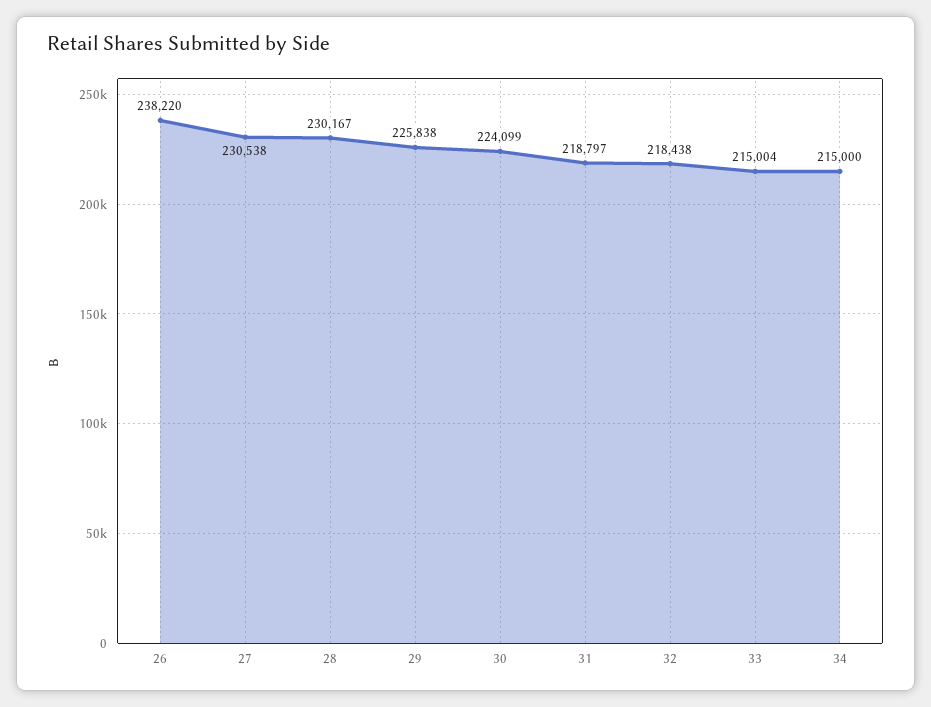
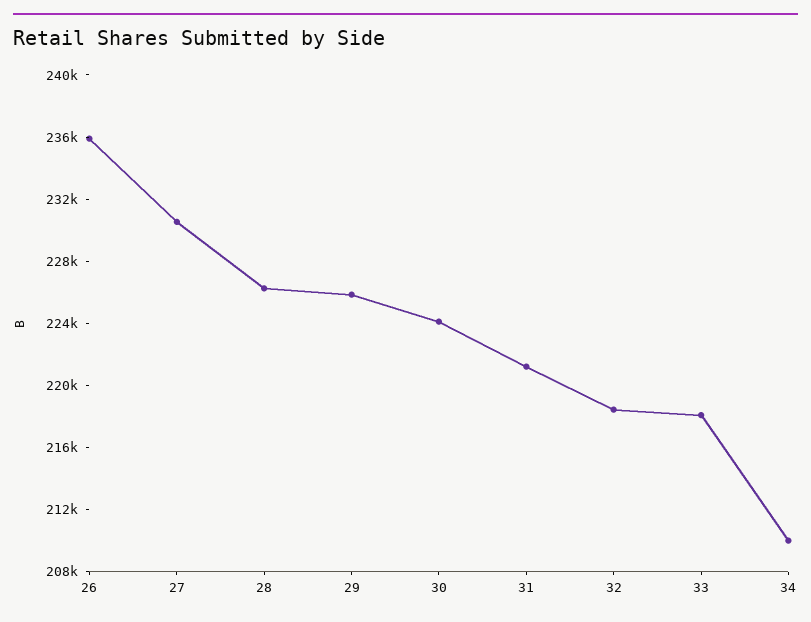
26: 238220 -> 236000
28: 230167 -> 226000
31: 218797 -> 221000
33: 215004 -> 218000
34: 215000 -> 210000

